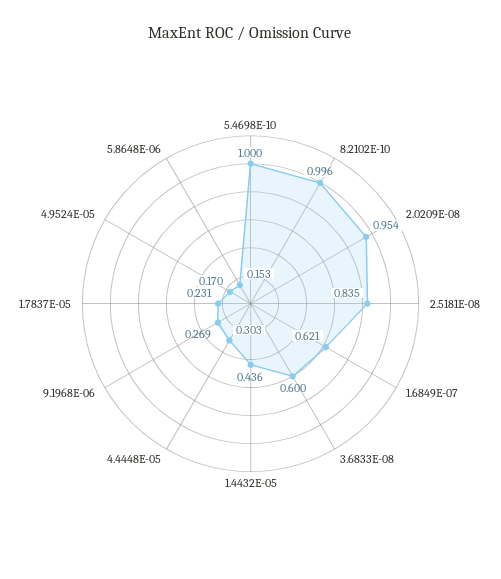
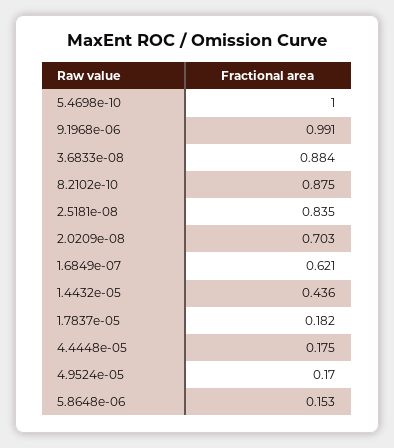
8.2102E-10: 0.996 -> 0.875
2.0209E-08: 0.954 -> 0.703
3.6833E-08: 0.6 -> 0.884
4.4448E-05: 0.303 -> 0.175
9.1968E-06: 0.269 -> 0.991
1.7837E-05: 0.231 -> 0.182

